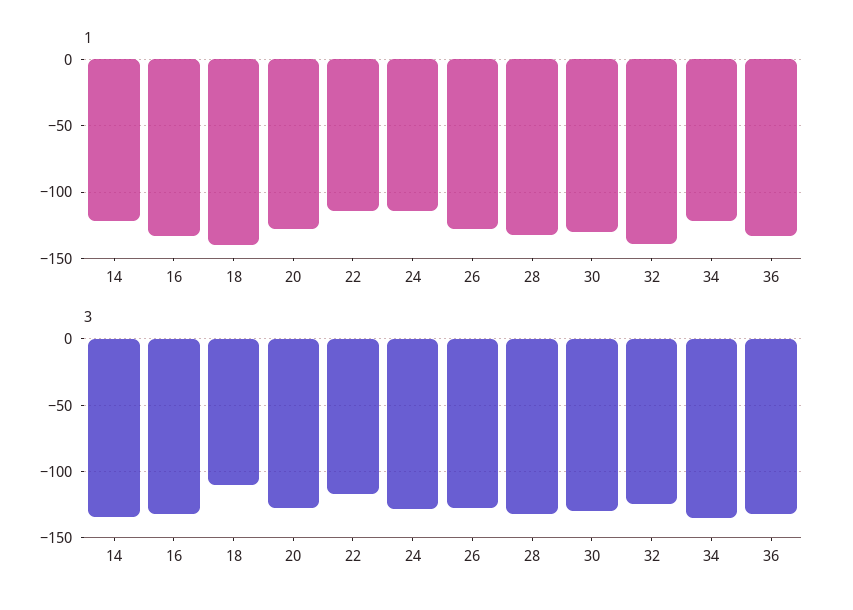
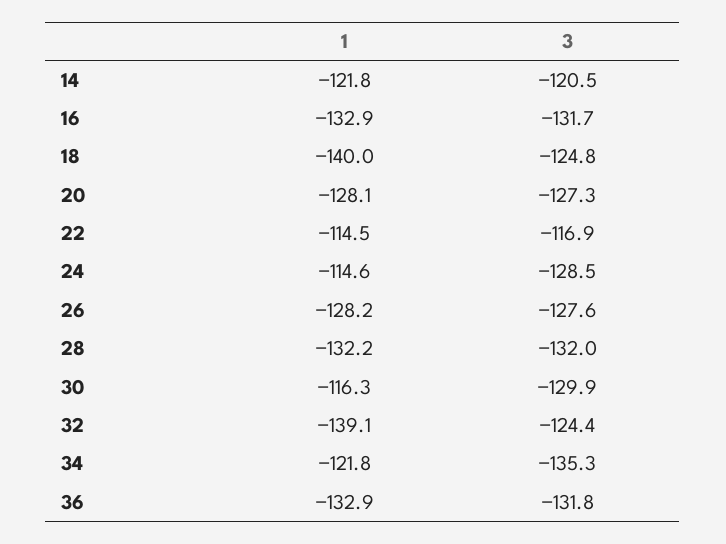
1, 30: -130 -> -116.3
3, 14: -135 -> -120.5
3, 18: -110 -> -124.8

